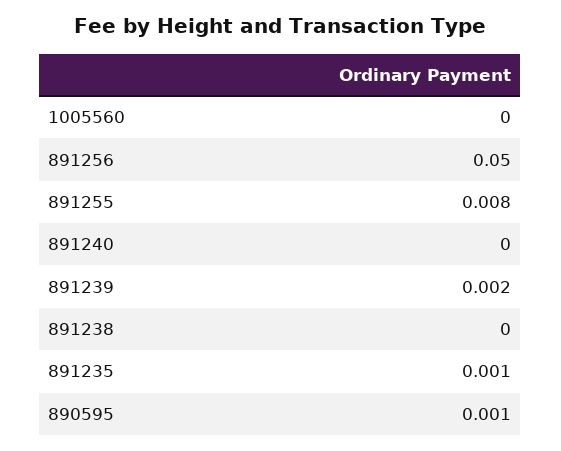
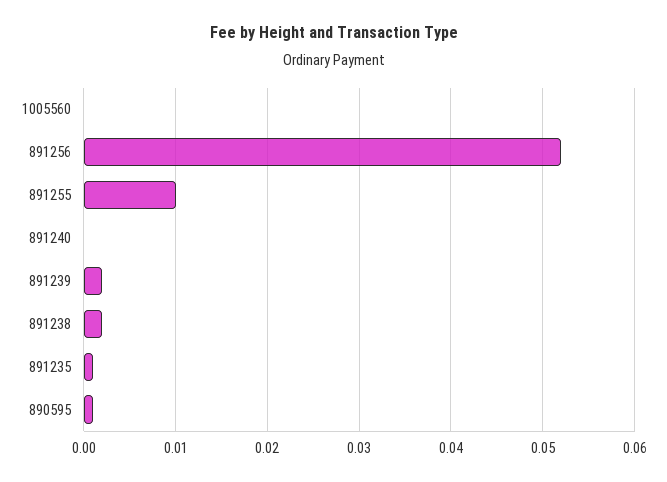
891256: 0.05 -> 0.052
891255: 0.008 -> 0.01
891238: 0 -> 0.002

